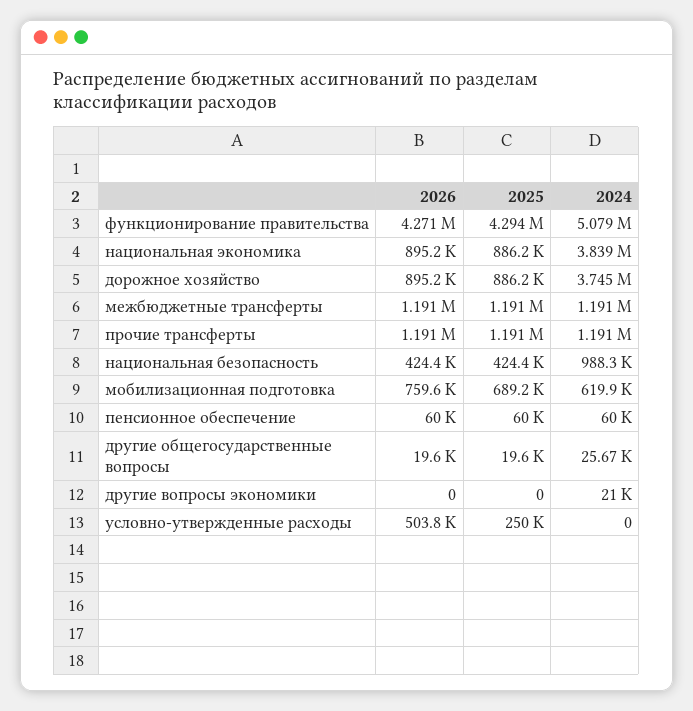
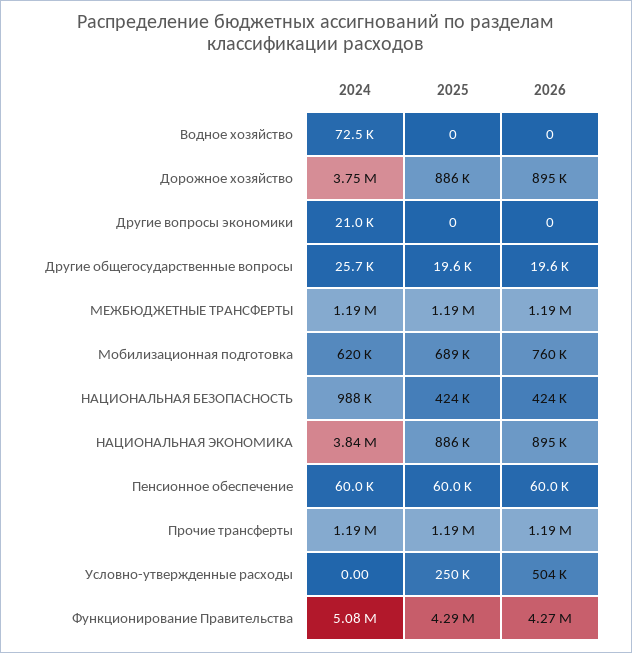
2024, Водное хозяйство: none -> 72500
2025, Водное хозяйство: none -> 0
2026, Водное хозяйство: none -> 0

